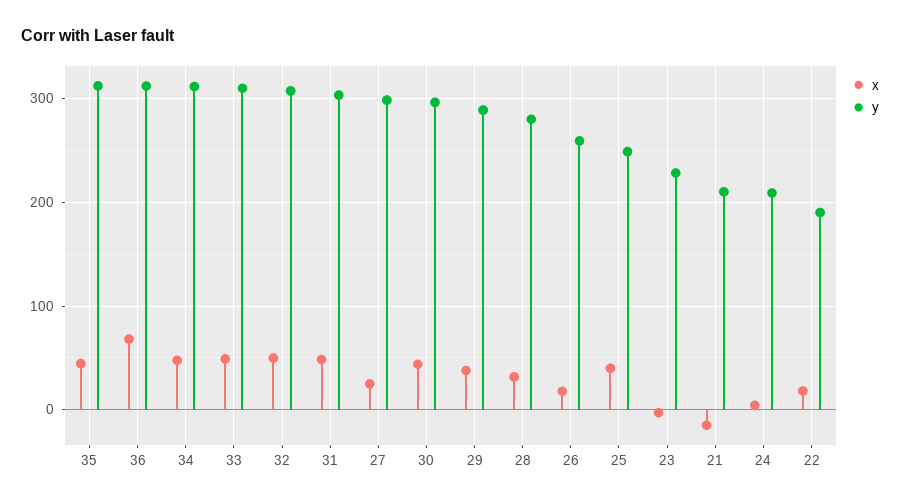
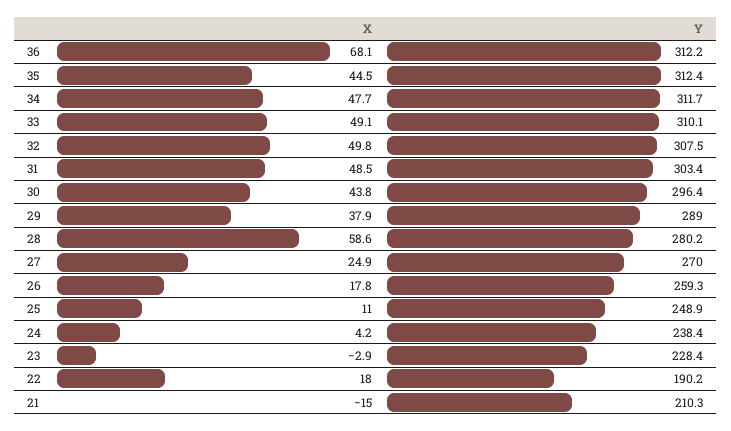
y, 27: 300 -> 270
x, 28: 30 -> 58.6
x, 25: 40 -> 11
y, 24: 210 -> 238.4

